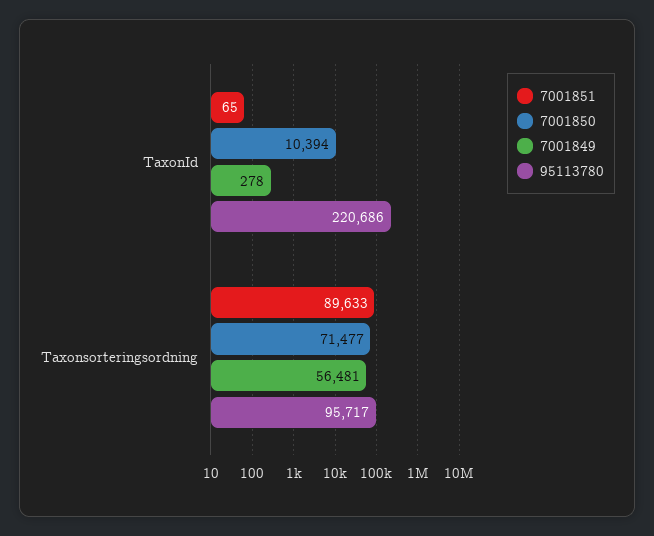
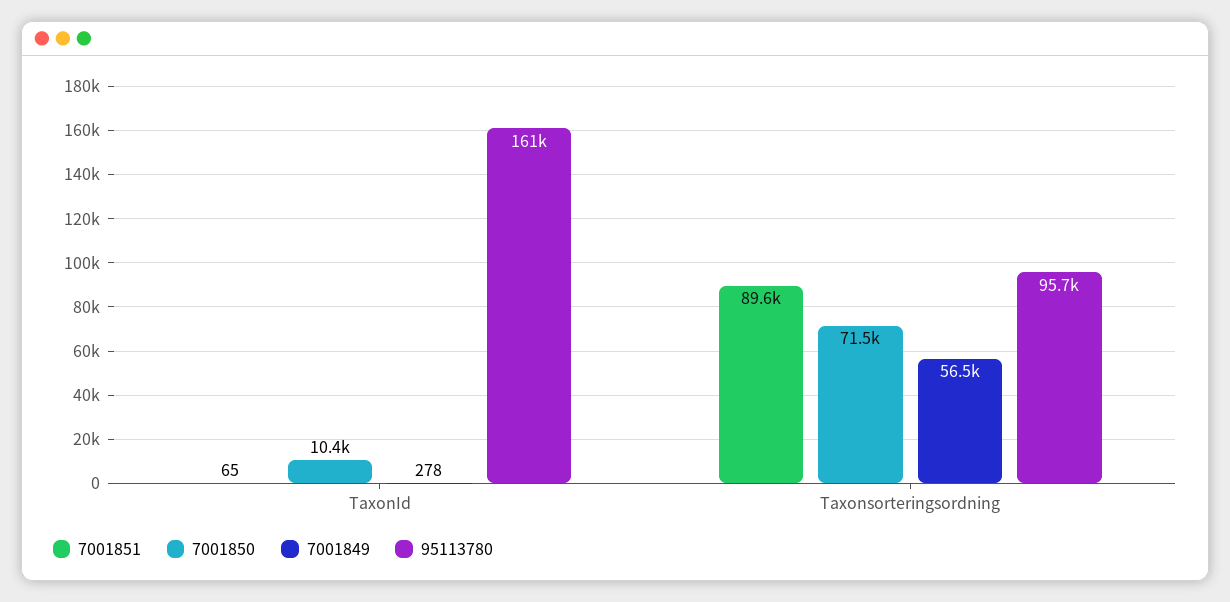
95113780, TaxonId: 220686 -> 161000

